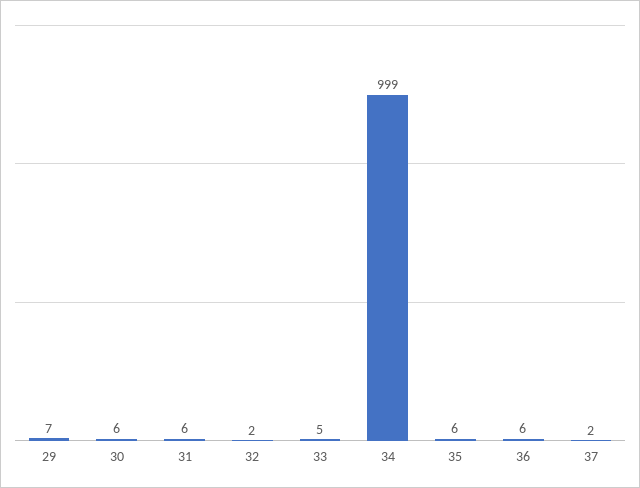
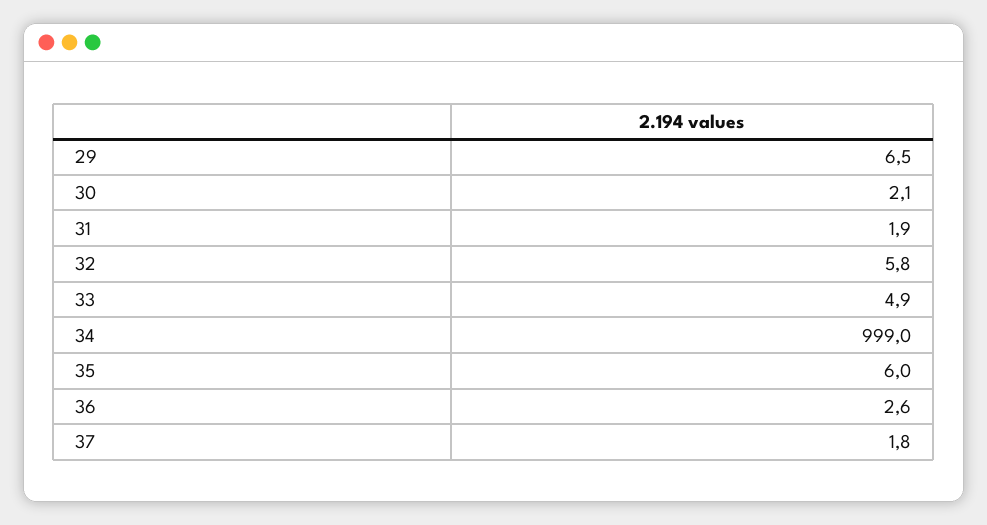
30: 6 -> 2.1
31: 6 -> 1.9
32: 2 -> 5.8
36: 6 -> 2.6

